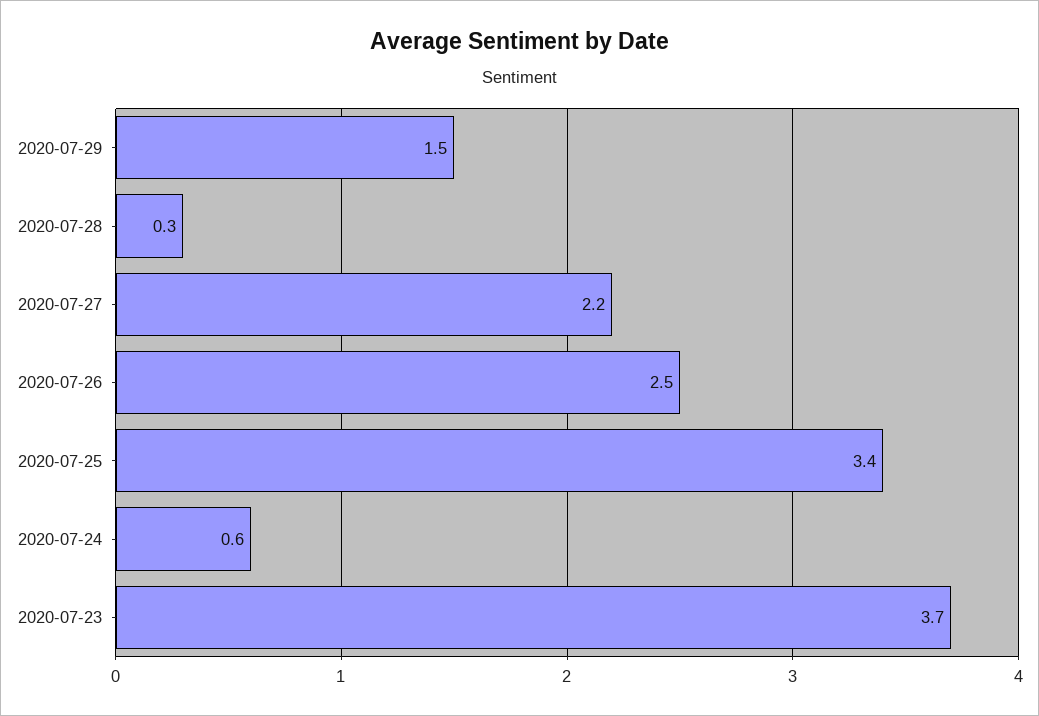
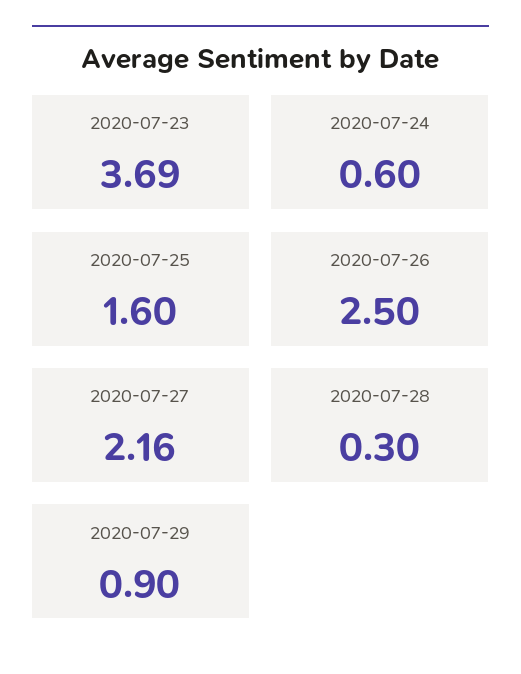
2020-07-29: 1.5 -> 0.9
2020-07-25: 3.4 -> 1.6

